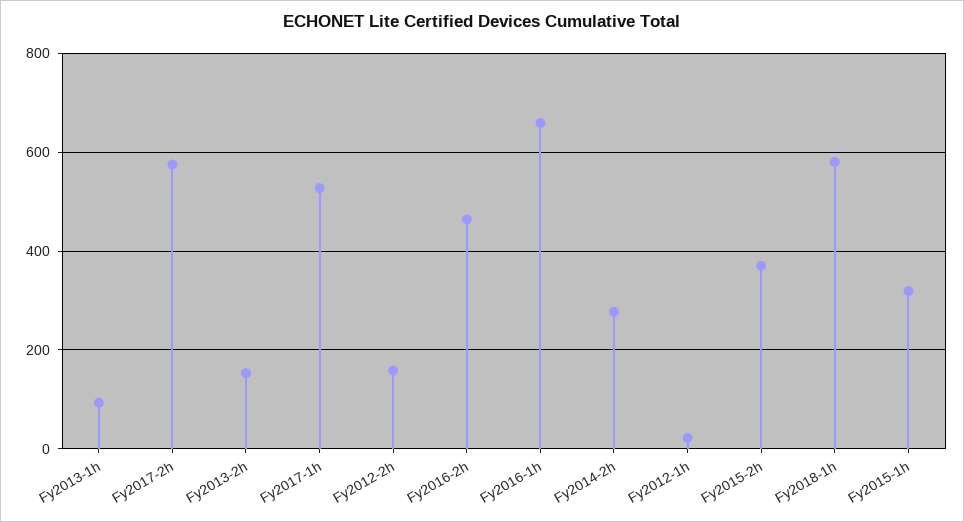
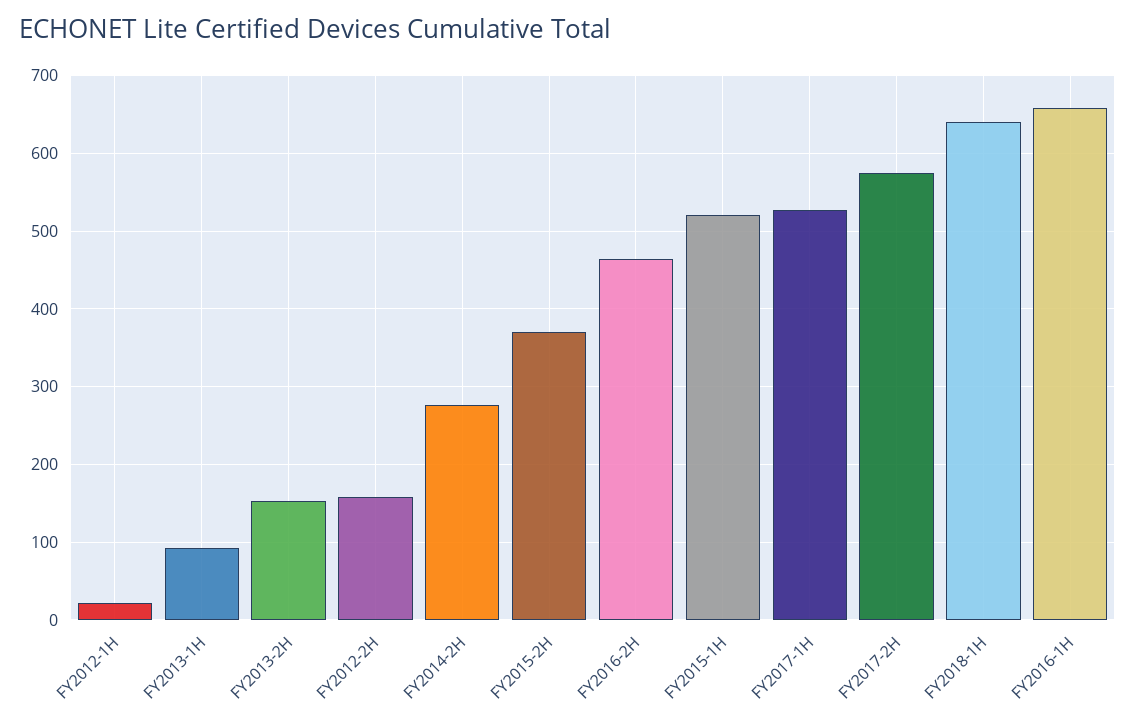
Fy2018-1h: 580 -> 640
Fy2015-1h: 320 -> 520

